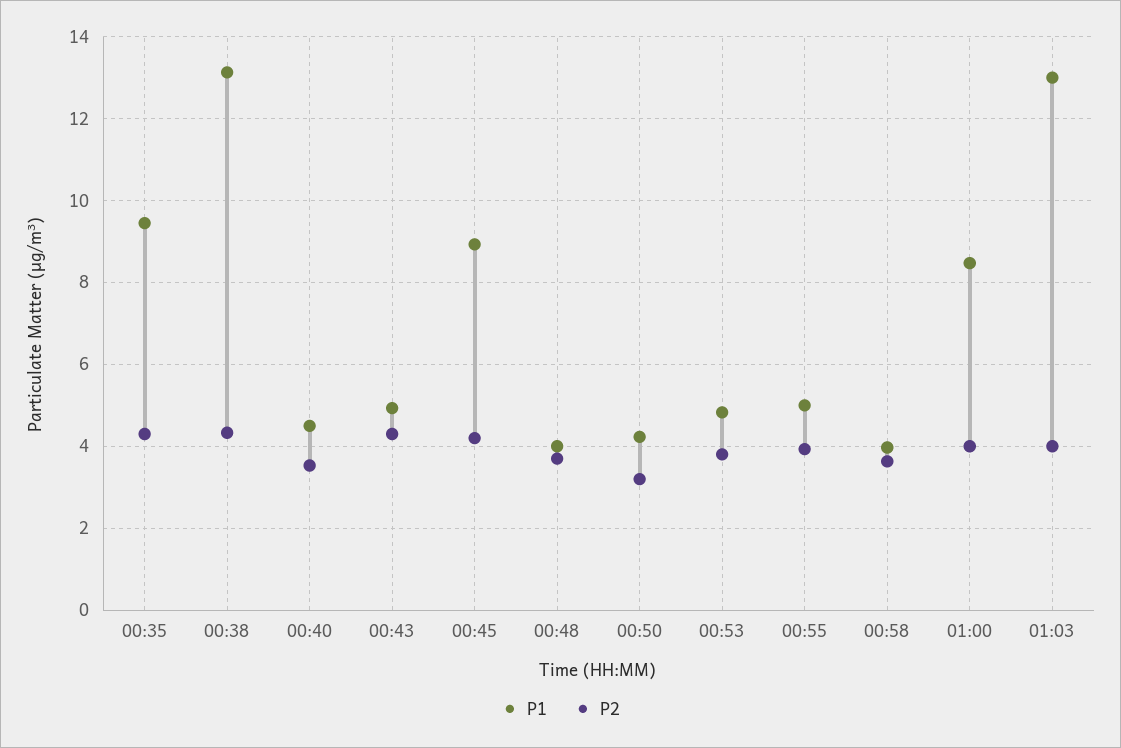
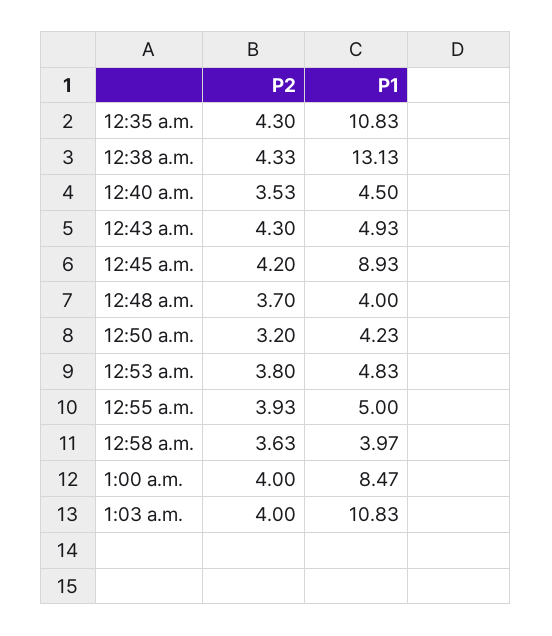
P1, 00:35: 9.4 -> 10.83
P1, 01:03: 13 -> 10.83

